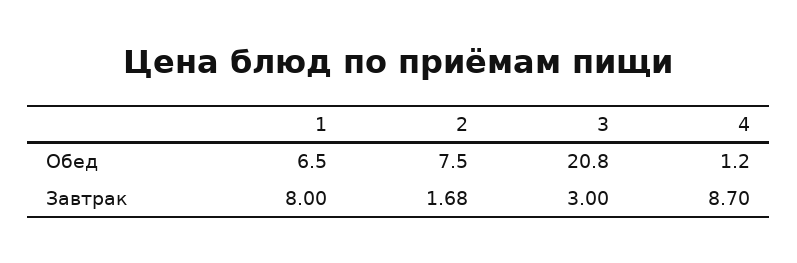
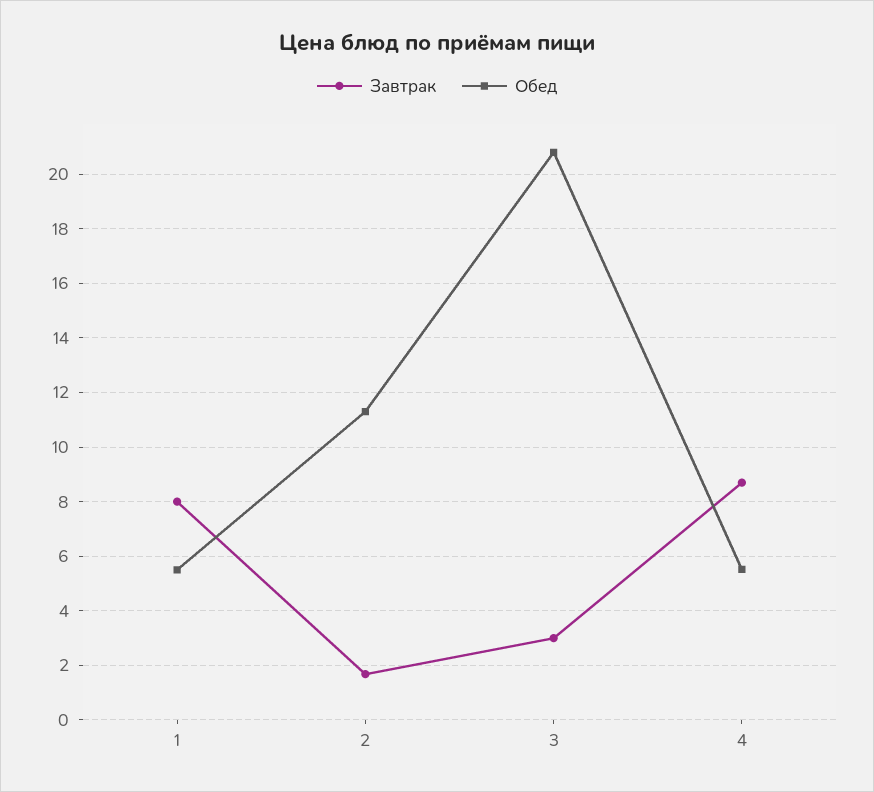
Обед, 1: 6.5 -> 5.5
Обед, 2: 7.5 -> 11.25
Обед, 4: 1.2 -> 5.5

